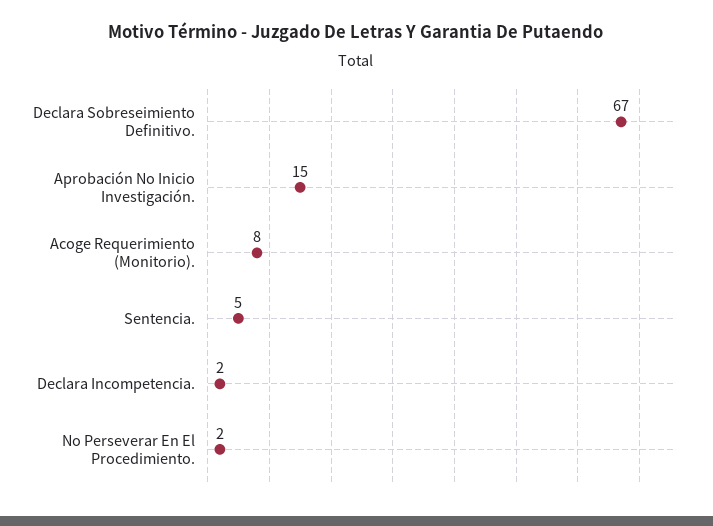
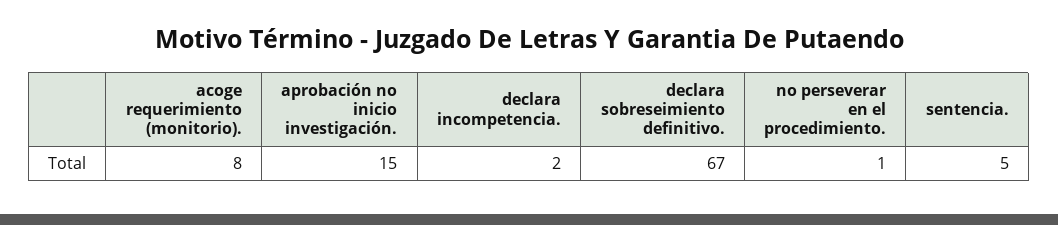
No Perseverar En El Procedimiento.: 2 -> 1

